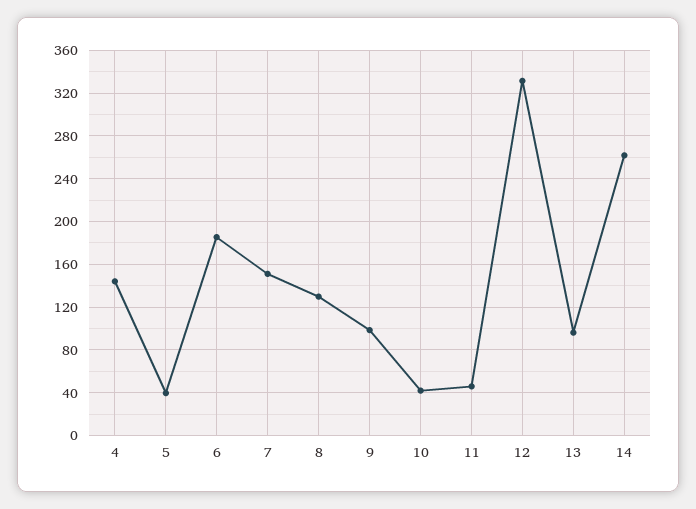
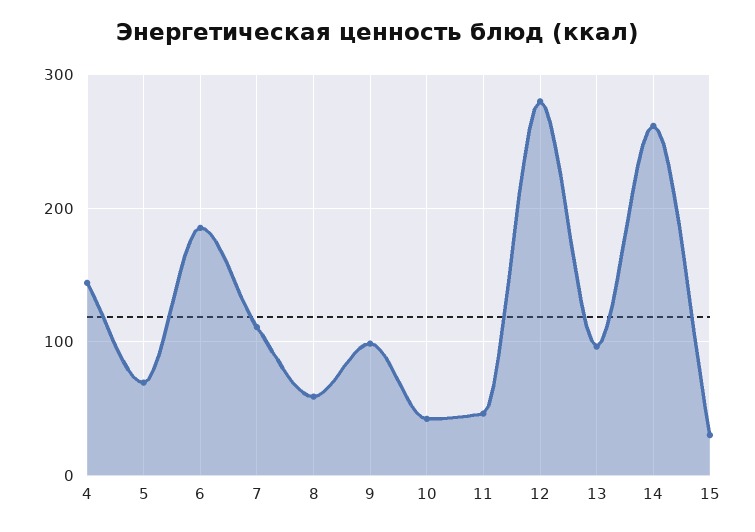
5: 40 -> 70
7: 150 -> 110
8: 130 -> 60
12: 330 -> 280
15: none -> 30

